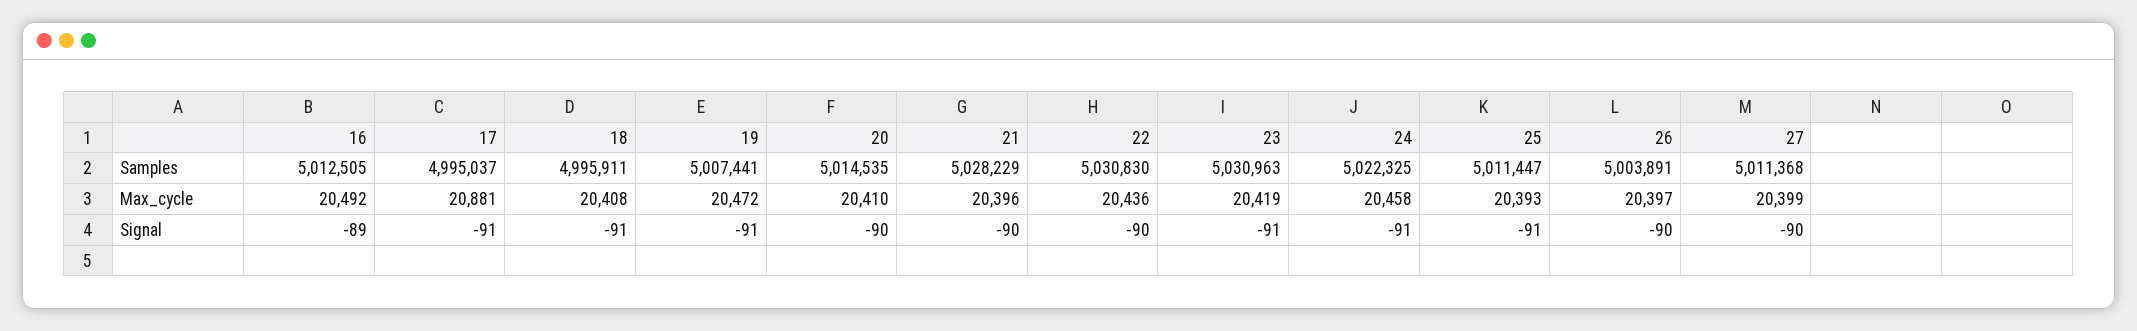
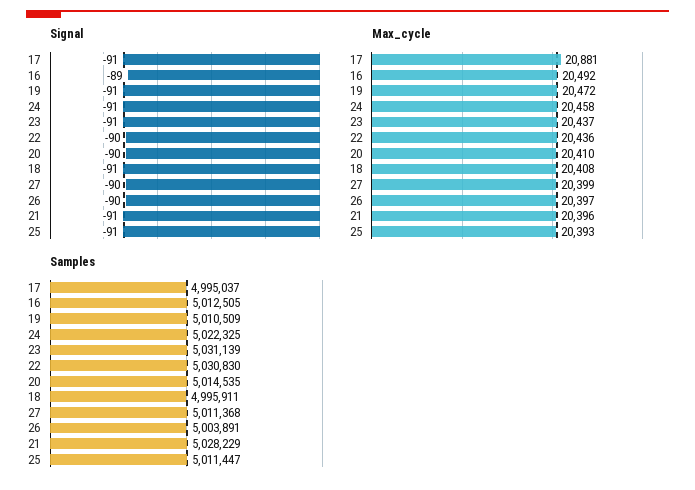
Samples, 19: 5007441 -> 5010509
Samples, 23: 5030963 -> 5031139
Max_cycle, 23: 20419 -> 20437
Signal, 21: -90 -> -91

